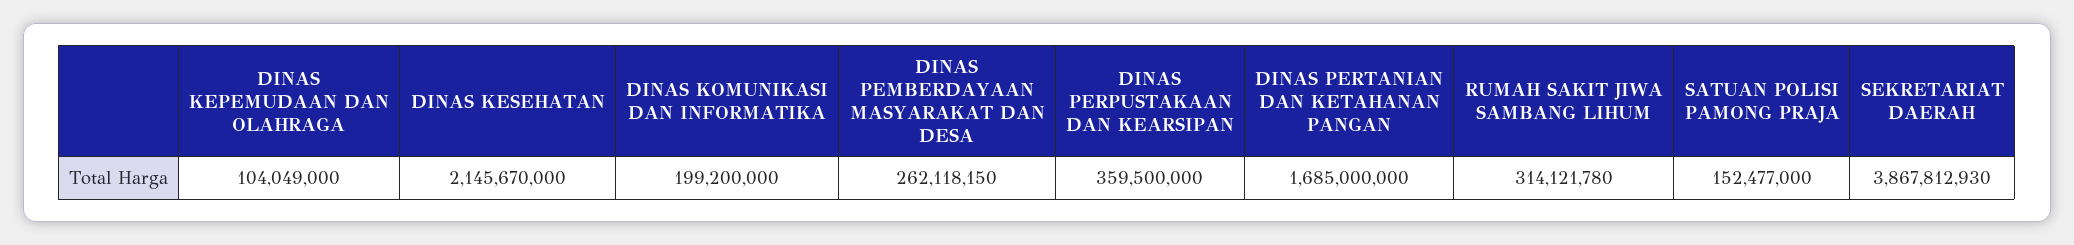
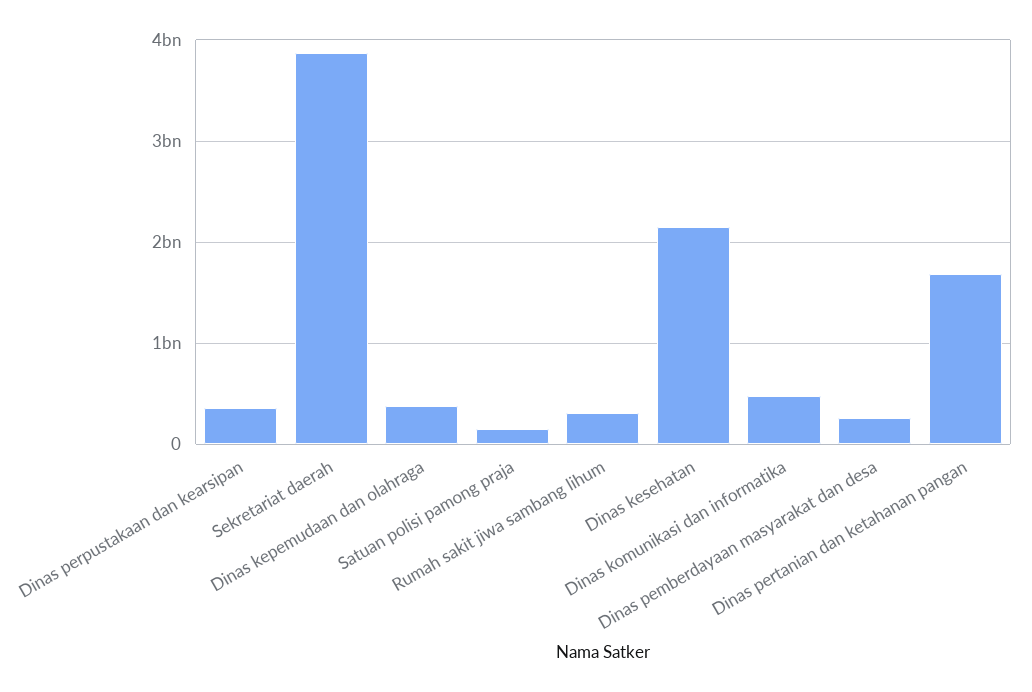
DINAS KEPEMUDAAN DAN OLAHRAGA: 104049000 -> 400000000
DINAS KOMUNIKASI DAN INFORMATIKA: 199200000 -> 500000000

